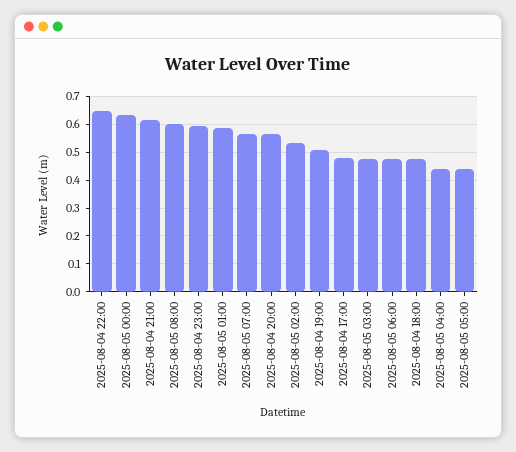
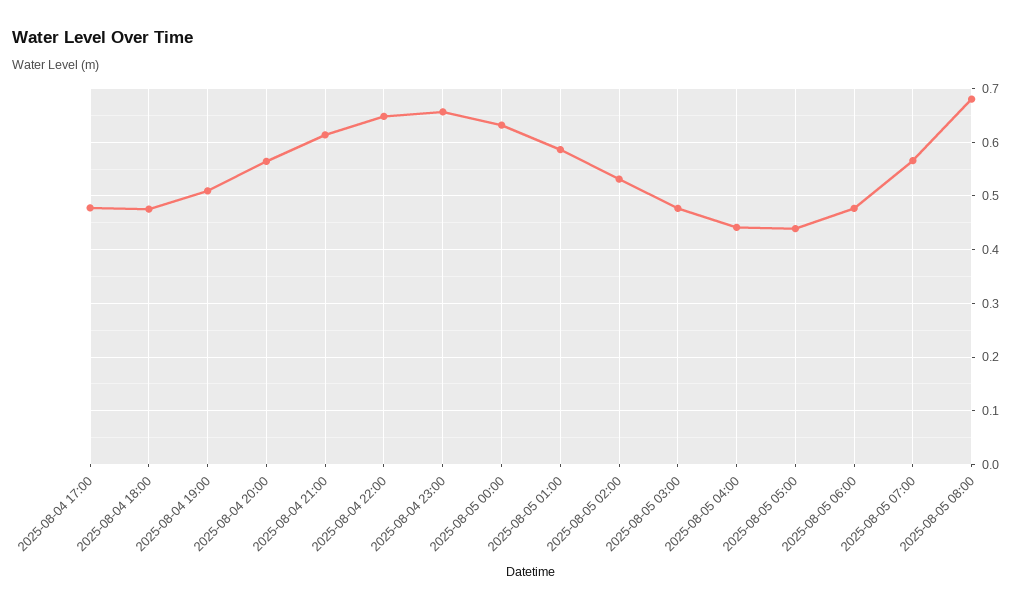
2025-08-05 08:00: 0.6 -> 0.68
2025-08-04 23:00: 0.6 -> 0.66

